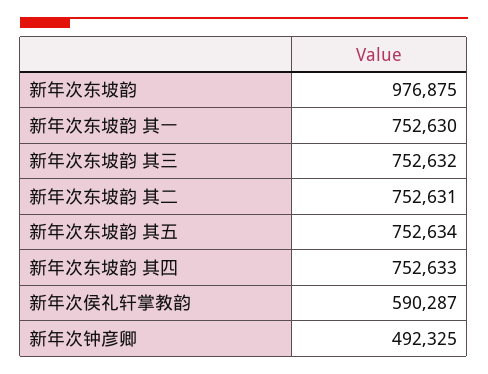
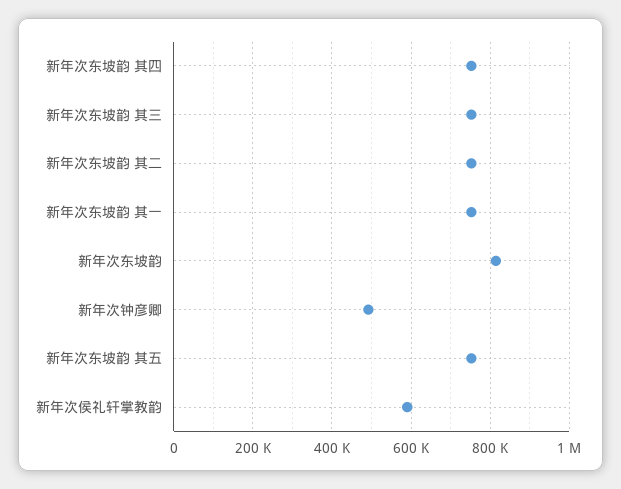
新年次东坡韵: 976875 -> 820000

